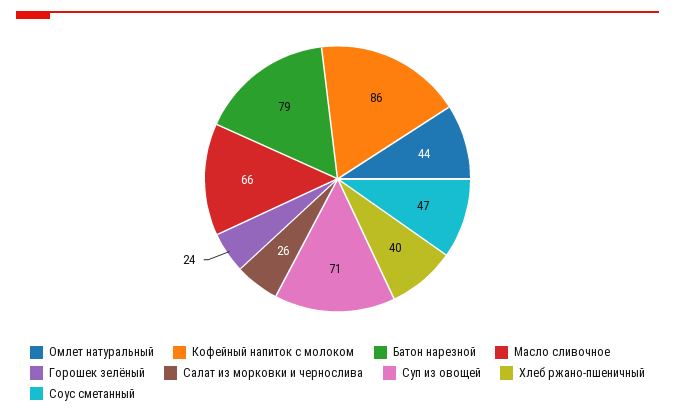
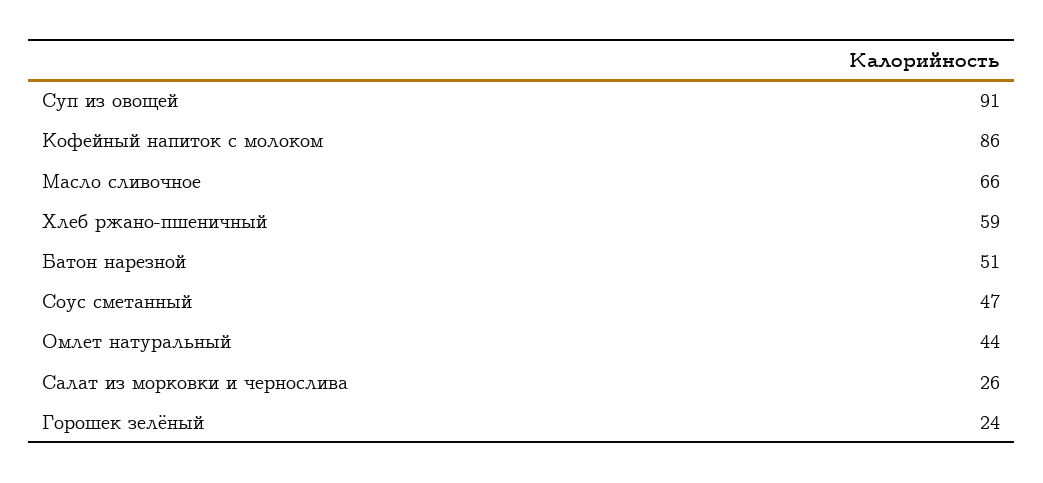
Батон нарезной: 79 -> 51
Суп из овощей: 71 -> 91
Хлеб ржано-пшеничный: 40 -> 59

